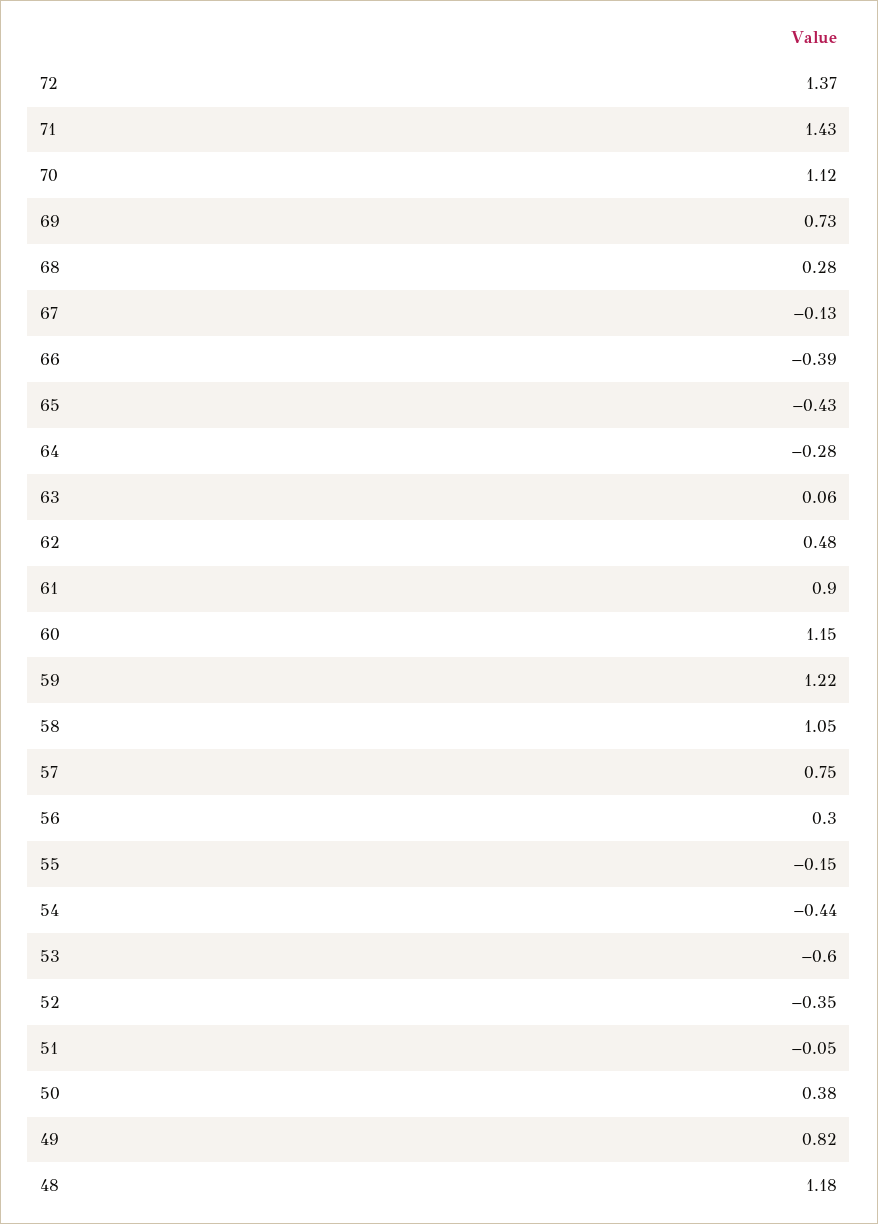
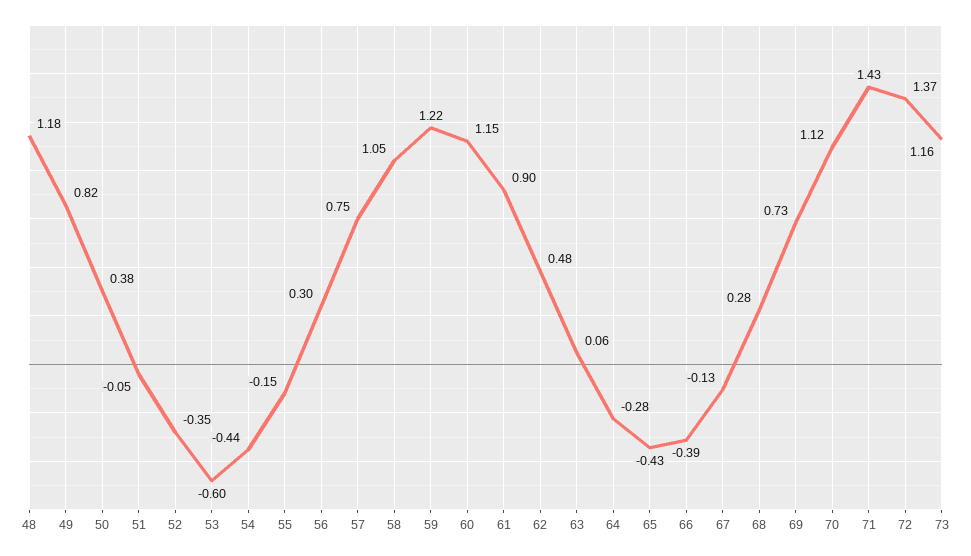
73: none -> 1.16

